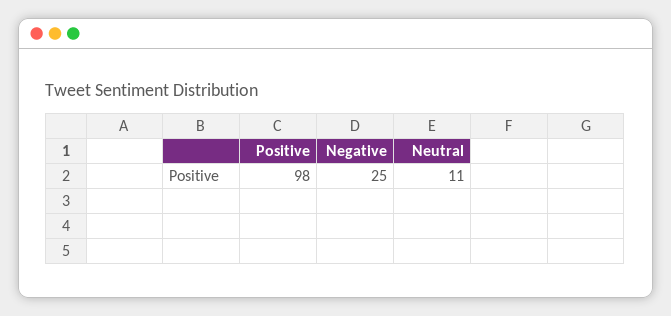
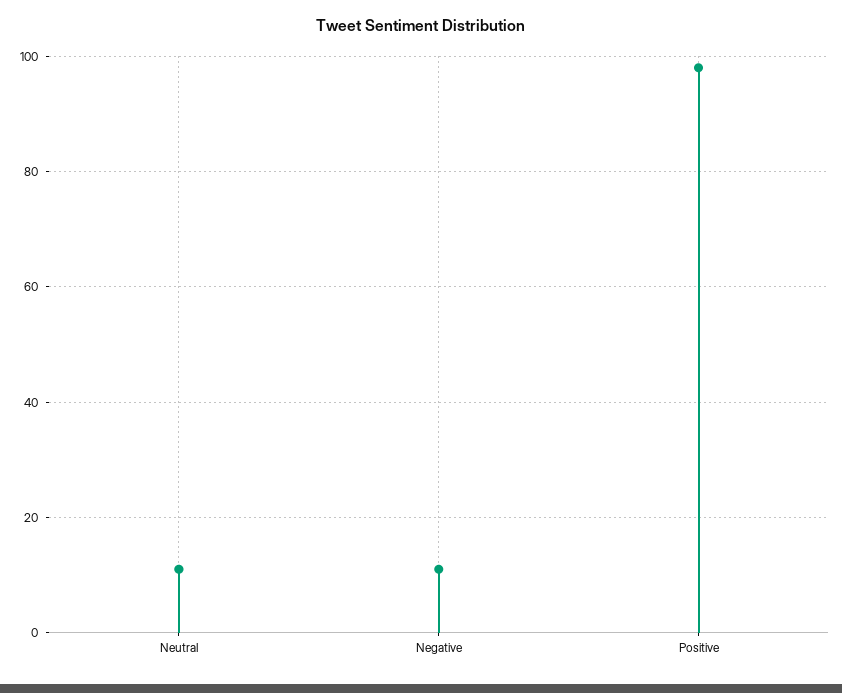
Negative: 25 -> 10

